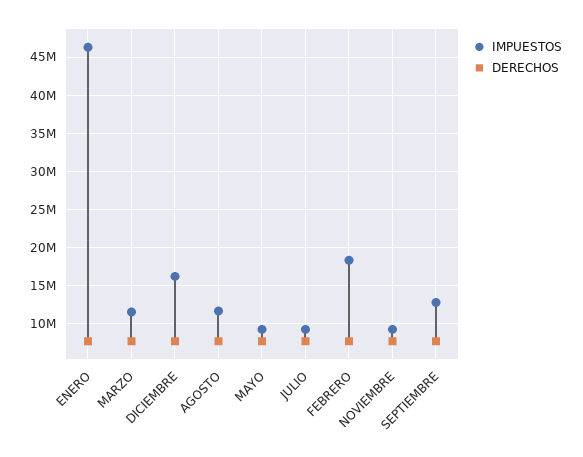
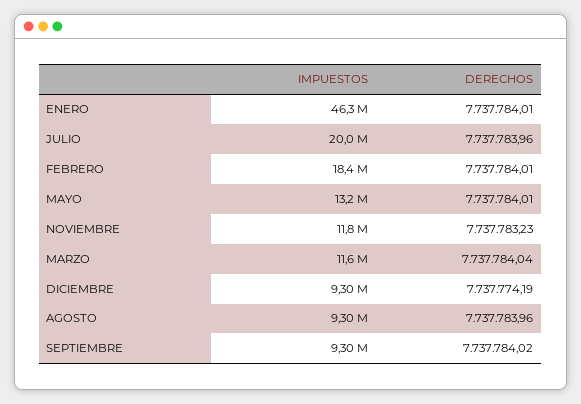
IMPUESTOS, DICIEMBRE: 16000000 -> 9300000
IMPUESTOS, AGOSTO: 12000000 -> 9300000
IMPUESTOS, MAYO: 9000000 -> 13200000
IMPUESTOS, JULIO: 9000000 -> 20000000
IMPUESTOS, NOVIEMBRE: 9000000 -> 11800000
IMPUESTOS, SEPTIEMBRE: 13000000 -> 9300000

